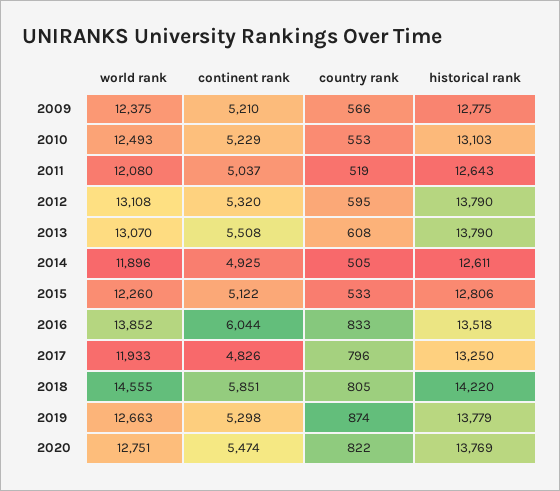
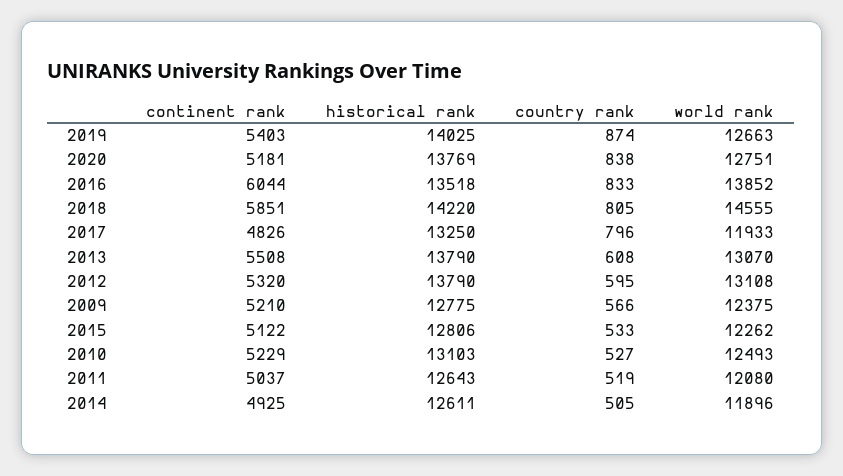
country rank, 2010: 553 -> 527
world rank, 2015: 12260 -> 12262
continent rank, 2019: 5298 -> 5403
historical rank, 2019: 13779 -> 14025
continent rank, 2020: 5474 -> 5181
country rank, 2020: 822 -> 838

